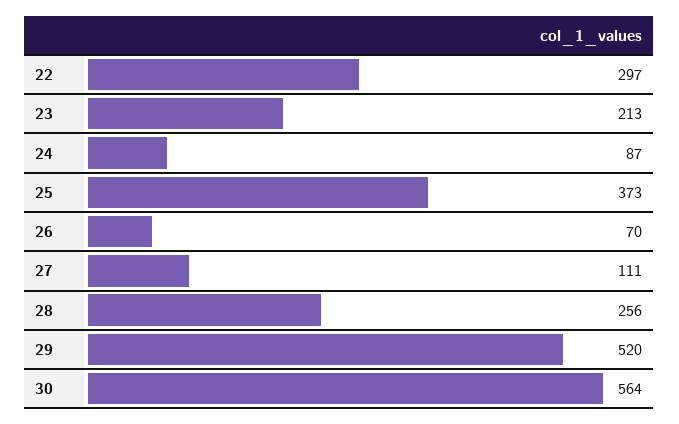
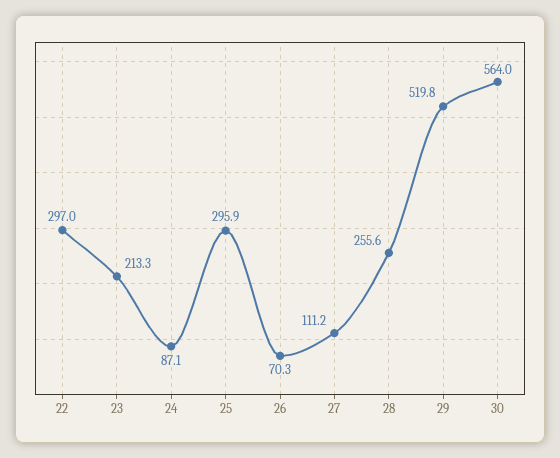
25: 373 -> 295.9

